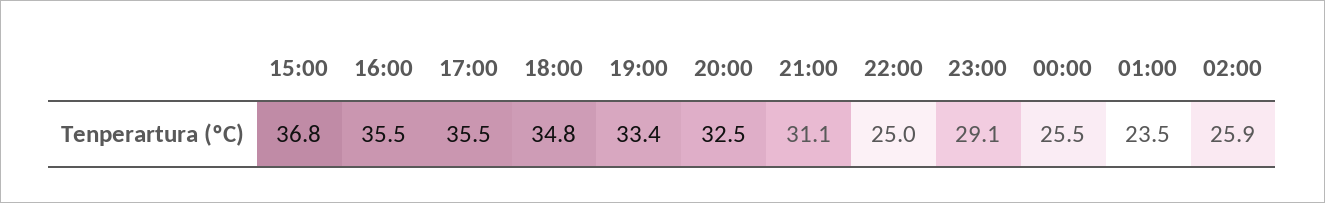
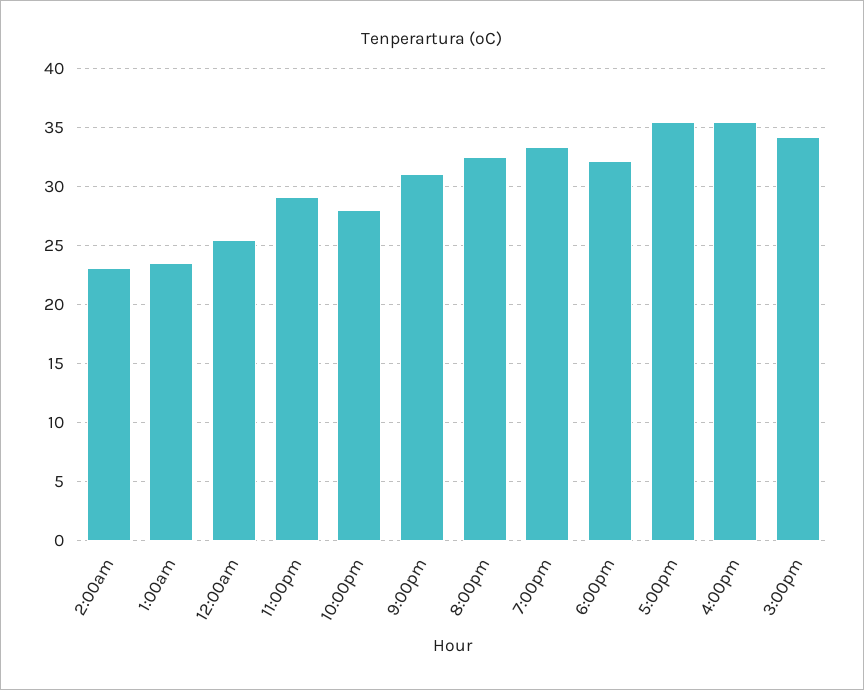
15:00: 36.8 -> 34
18:00: 34.8 -> 32
22:00: 25 -> 28
02:00: 25.9 -> 23

